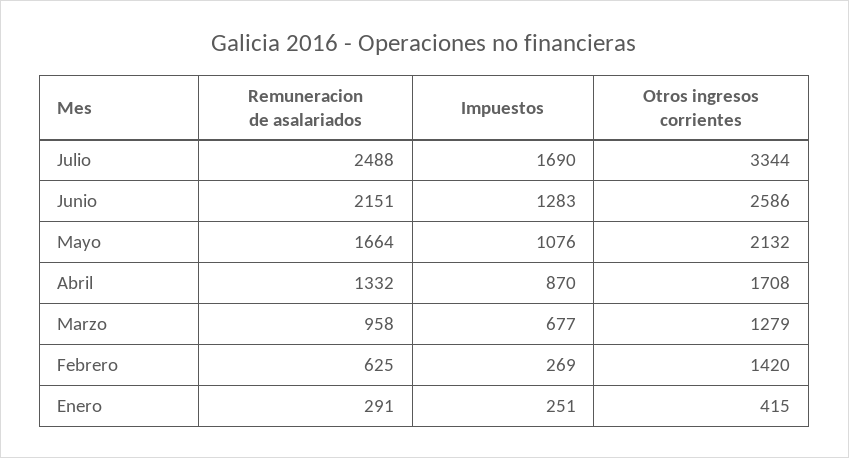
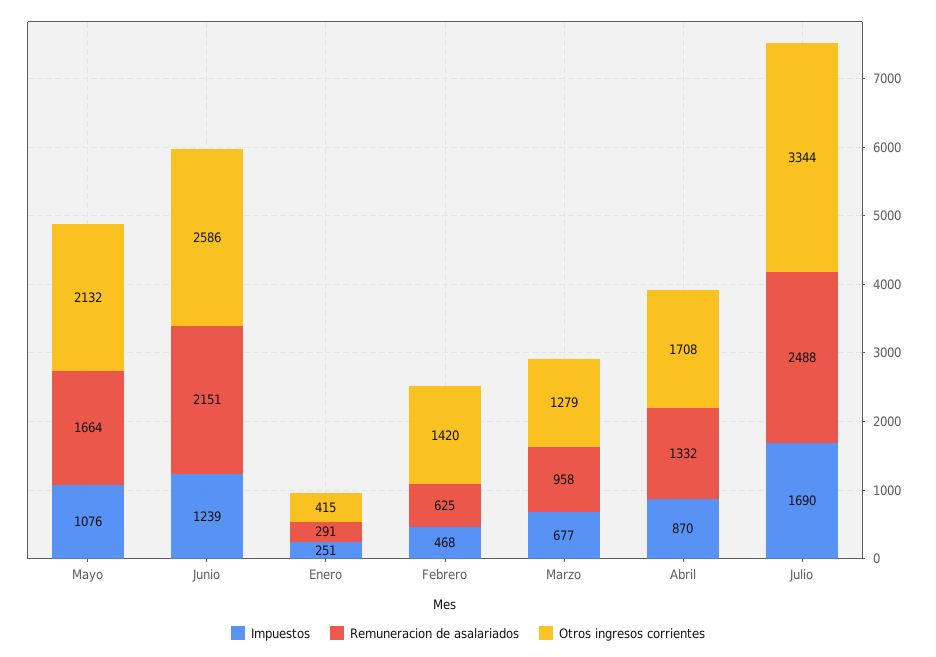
Impuestos, Junio: 1283 -> 1239
Impuestos, Febrero: 269 -> 468

